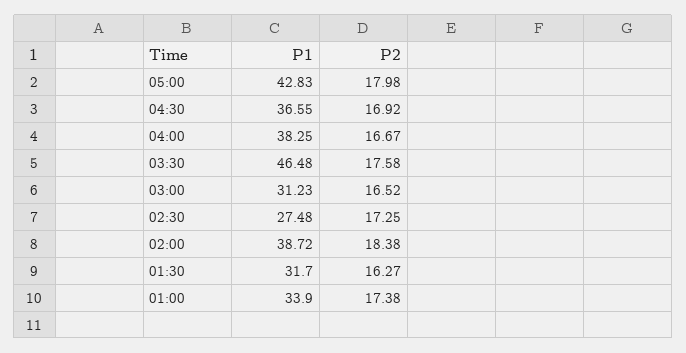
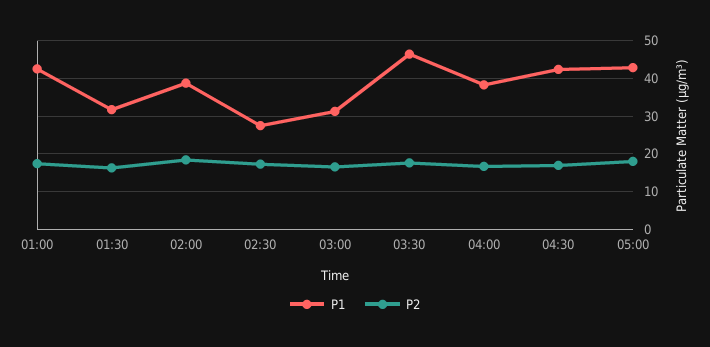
P1, 04:30: 36.55 -> 42
P1, 01:00: 33.9 -> 42

